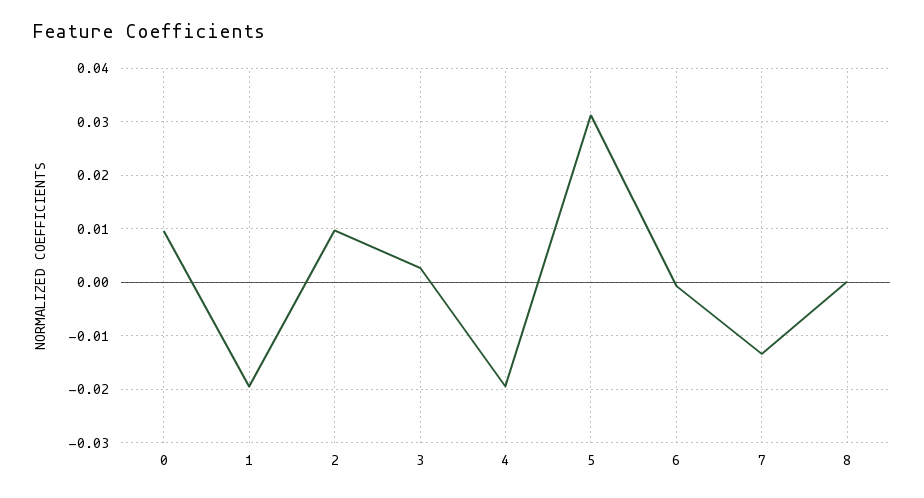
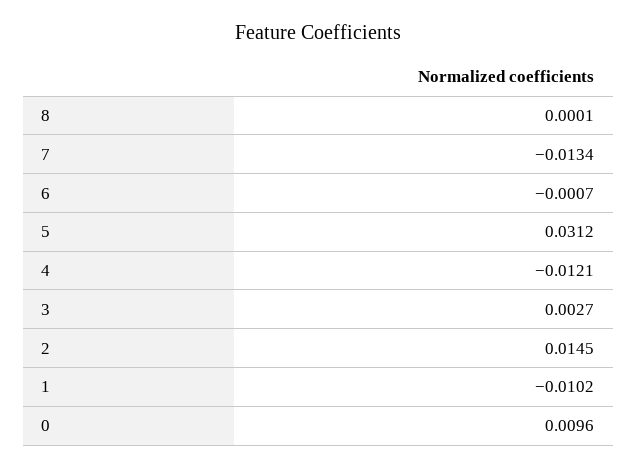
1: -0.02 -> -0.0102
2: 0.01 -> 0.0145
4: -0.02 -> -0.0121

